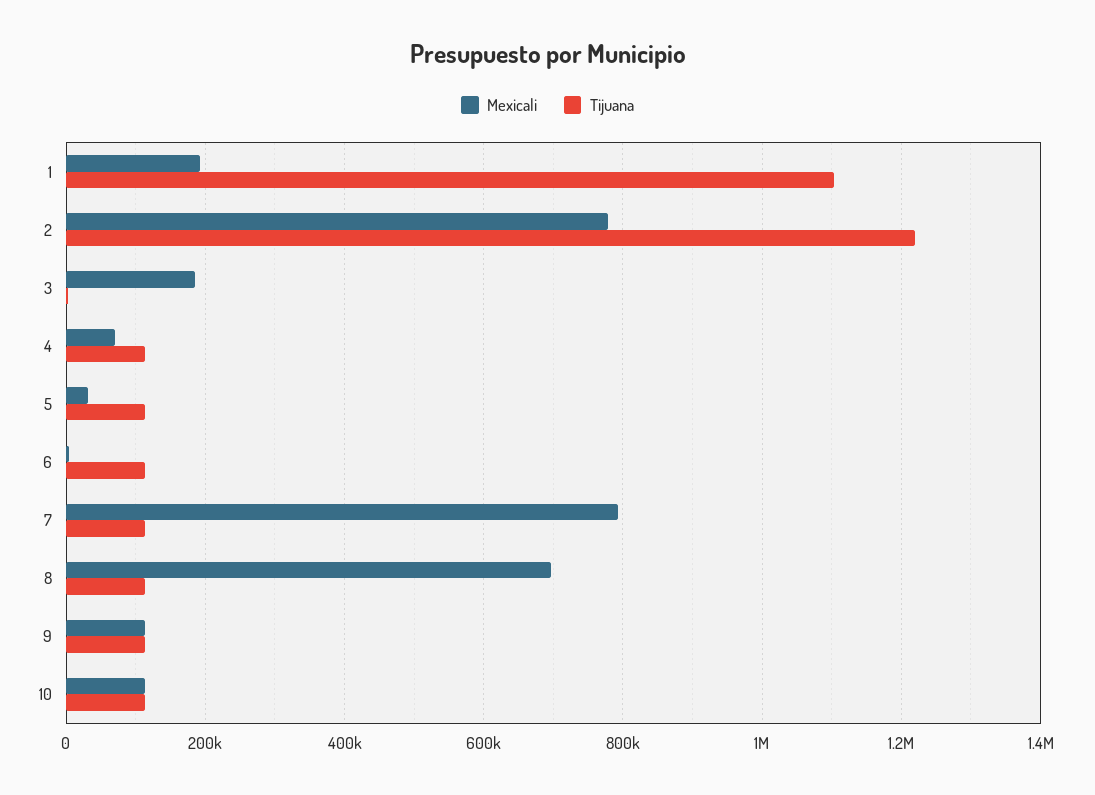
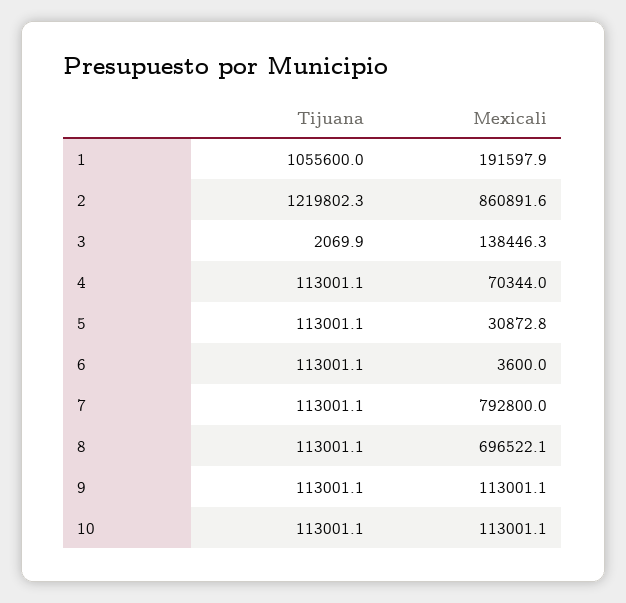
Tijuana, 1: 1100000 -> 1055600
Mexicali, 2: 780000 -> 860891.6
Mexicali, 3: 180000 -> 138446.3

